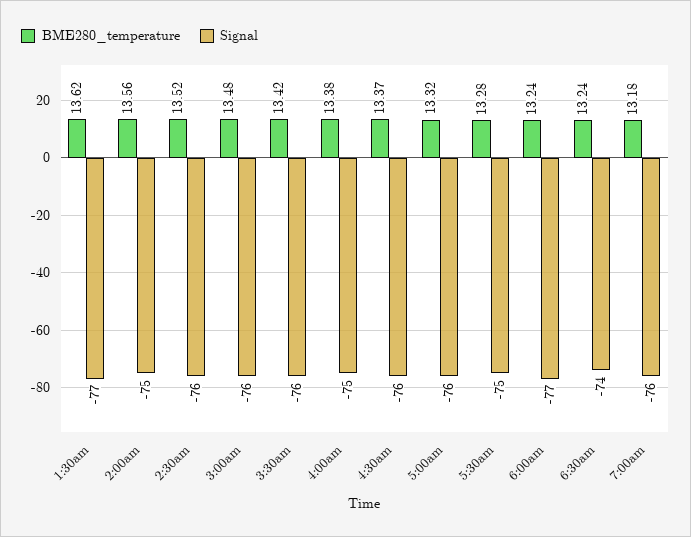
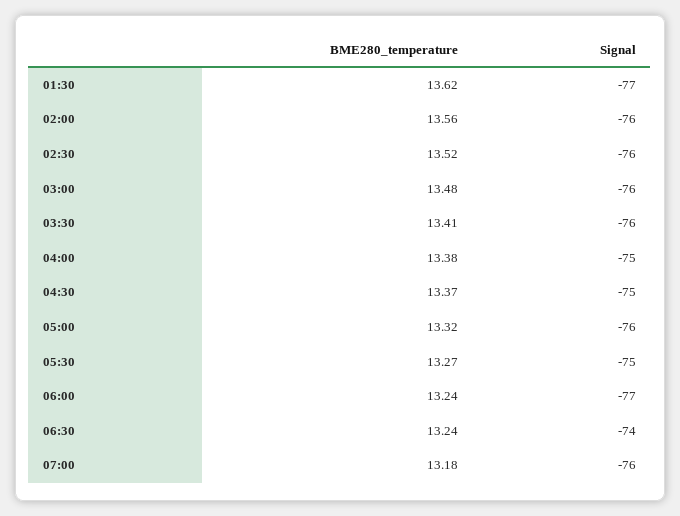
Signal, 2:00am: -75 -> -76
BME280_temperature, 3:30am: 13.42 -> 13.41
Signal, 4:30am: -76 -> -75
BME280_temperature, 5:30am: 13.28 -> 13.27

